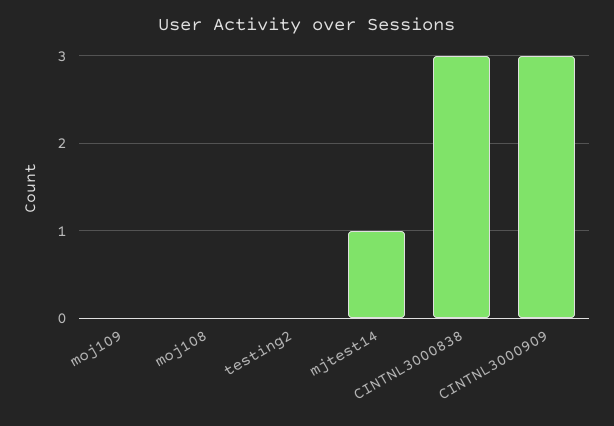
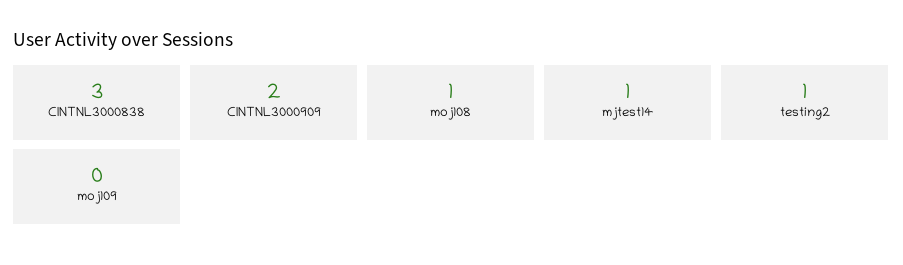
moj108: 0 -> 1
testing2: 0 -> 1
CINTNL3000909: 3 -> 2

